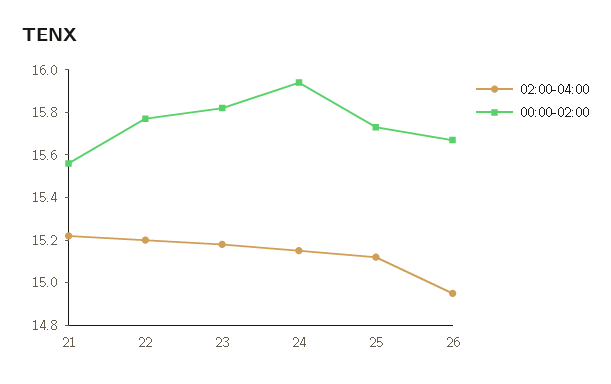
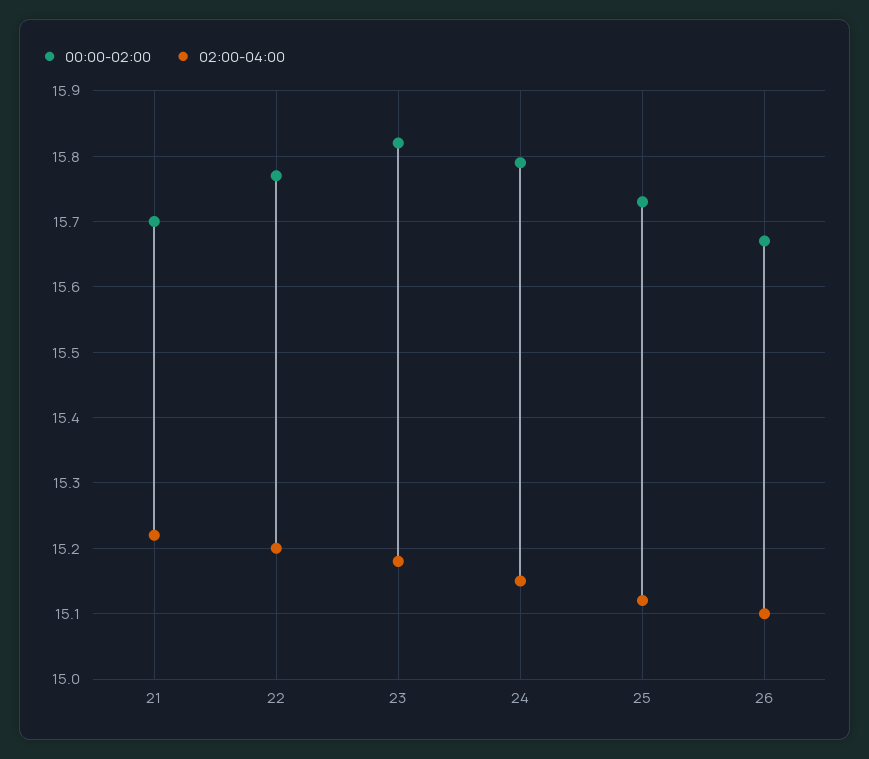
00:00-02:00, 21: 15.55 -> 15.7
00:00-02:00, 24: 15.95 -> 15.79
02:00-04:00, 26: 14.95 -> 15.1

